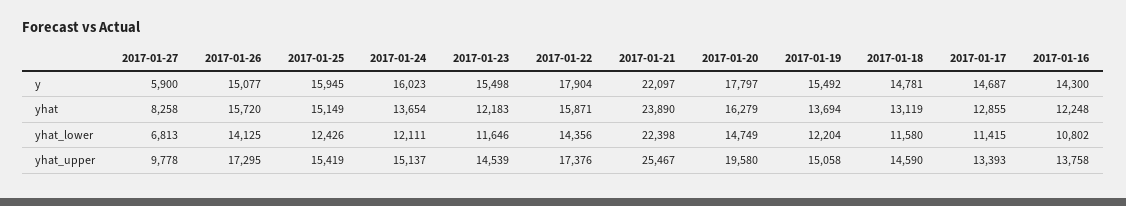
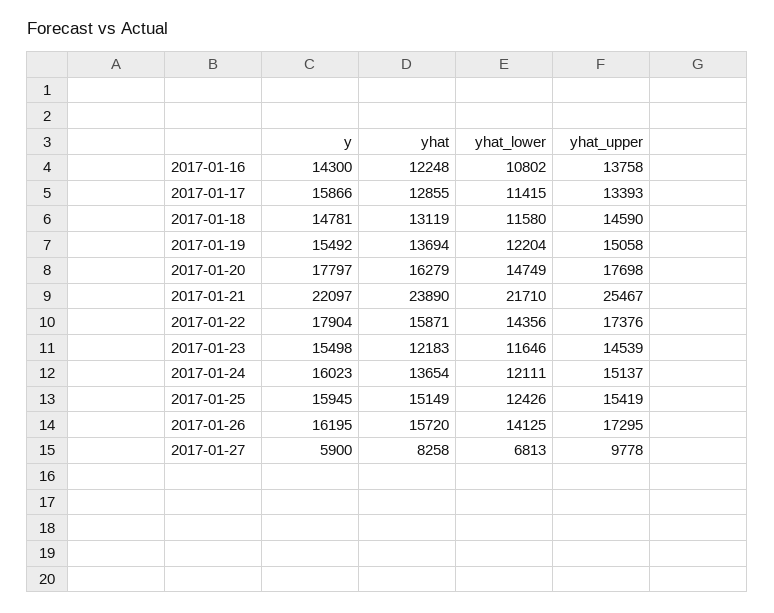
2017-01-26, y: 15077 -> 16195
2017-01-17, y: 14687 -> 15866
2017-01-21, yhat_lower: 22398 -> 21710
2017-01-20, yhat_upper: 19580 -> 17698

